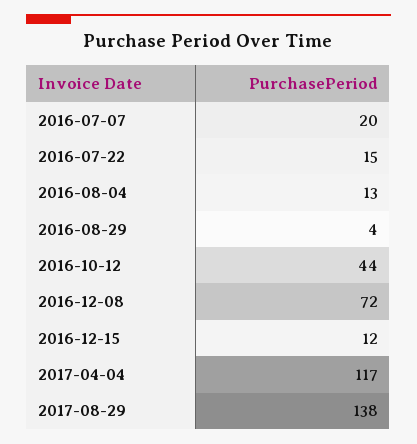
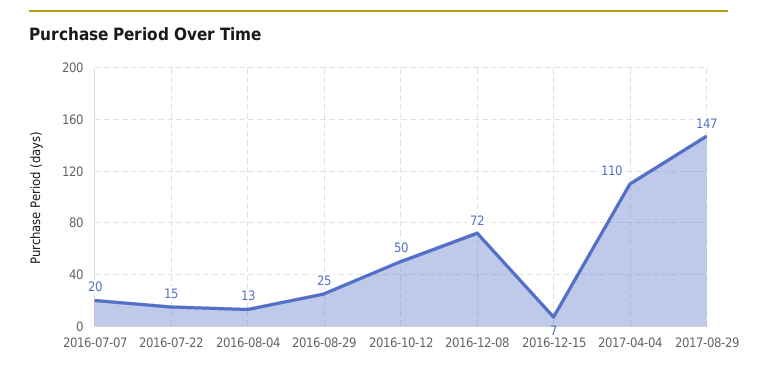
2016-08-29: 4 -> 25
2016-10-12: 44 -> 50
2016-12-15: 12 -> 7
2017-04-04: 117 -> 110
2017-08-29: 138 -> 147

